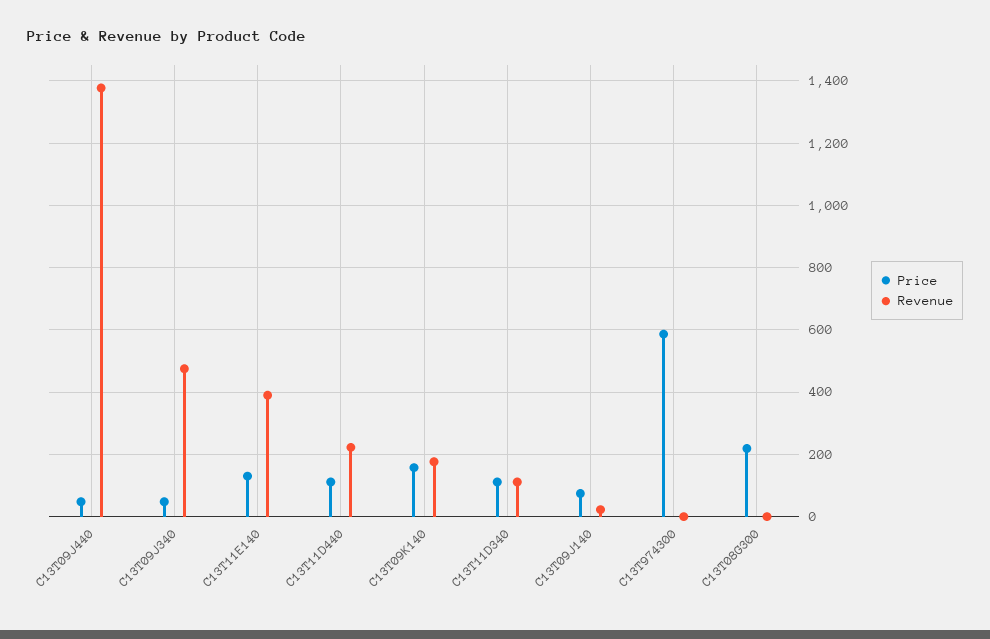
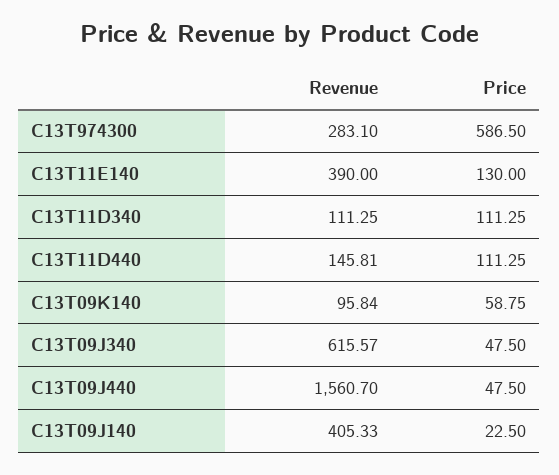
Revenue, C13T09J440: 1380 -> 1560.7
Revenue, C13T09J340: 480 -> 615.57
Revenue, C13T11D440: 220 -> 145.81
Price, C13T09K140: 160 -> 58.75
Revenue, C13T09K140: 180 -> 95.84
Price, C13T09J140: 80 -> 22.5
Revenue, C13T09J140: 20 -> 405.33
Revenue, C13T974300: 0 -> 283.1
Price, C13T08G300: 220 -> none
Revenue, C13T08G300: 0 -> none

